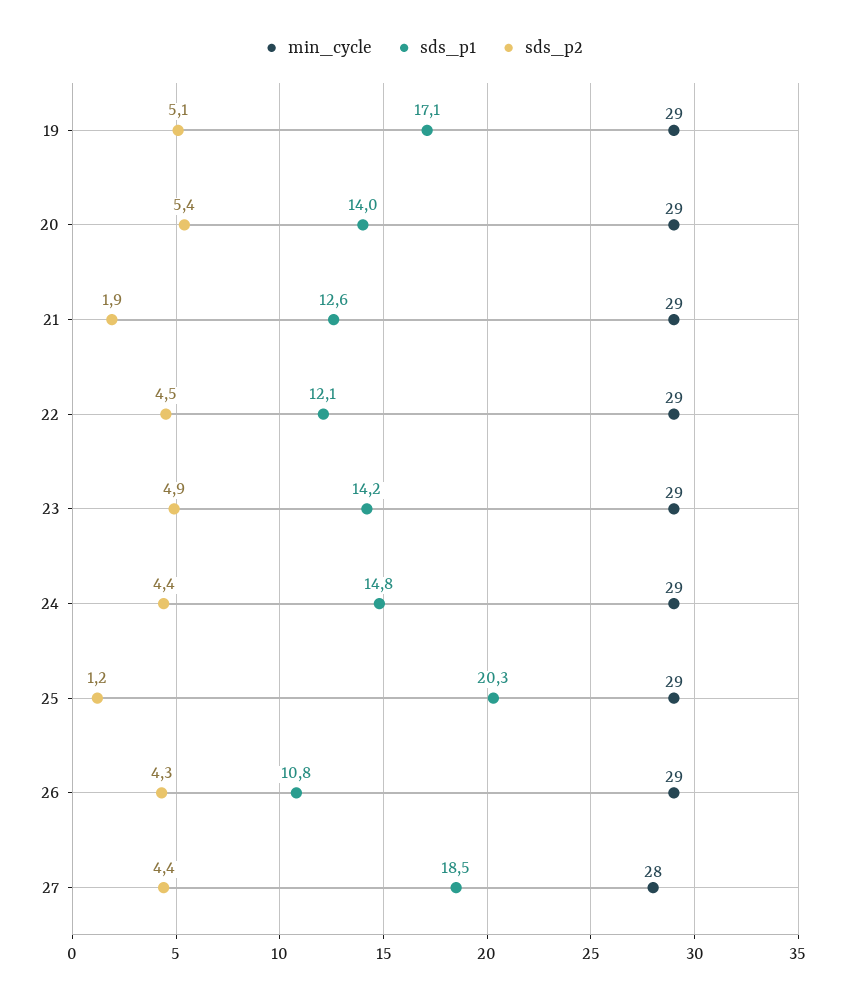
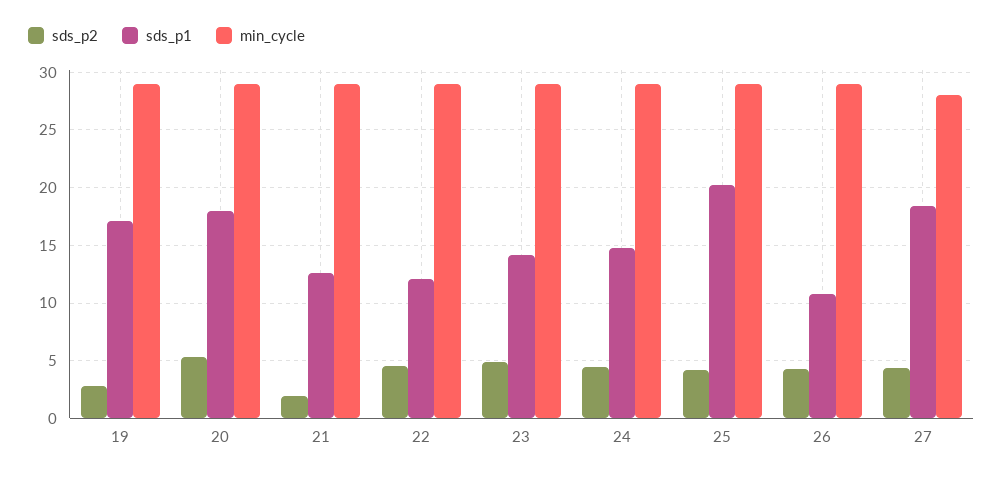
sds_p2, 19: 5.1 -> 3
sds_p1, 20: 14 -> 18
sds_p2, 25: 1.2 -> 4

